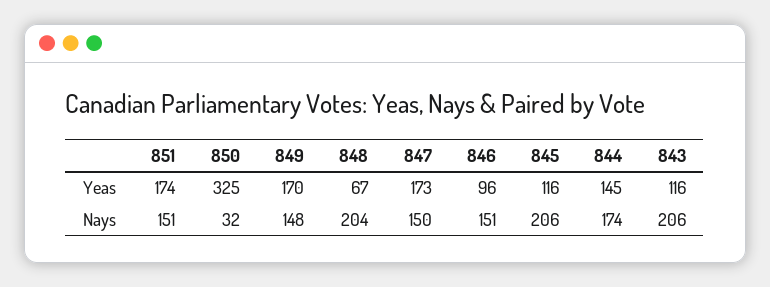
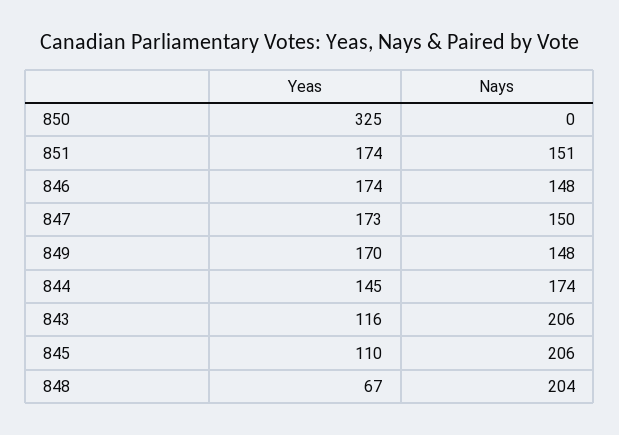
846, Yeas: 96 -> 174
845, Yeas: 116 -> 110
850, Nays: 32 -> 0
846, Nays: 151 -> 148

